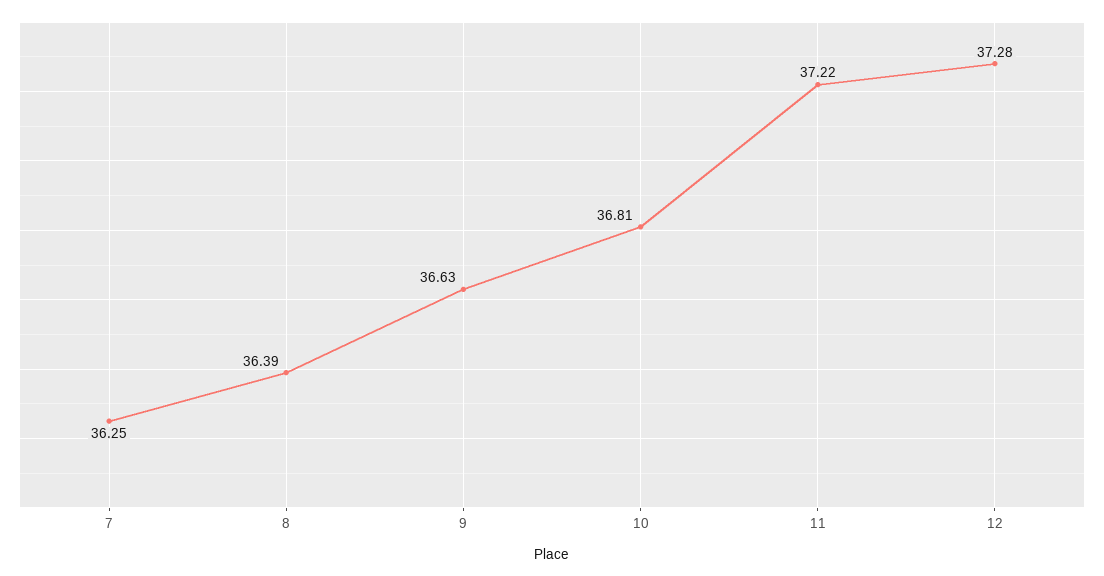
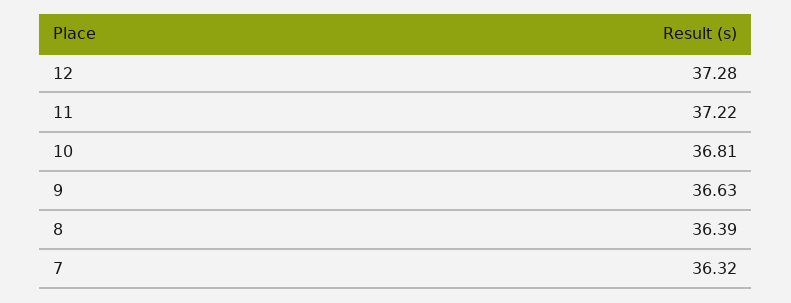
7: 36.25 -> 36.32

